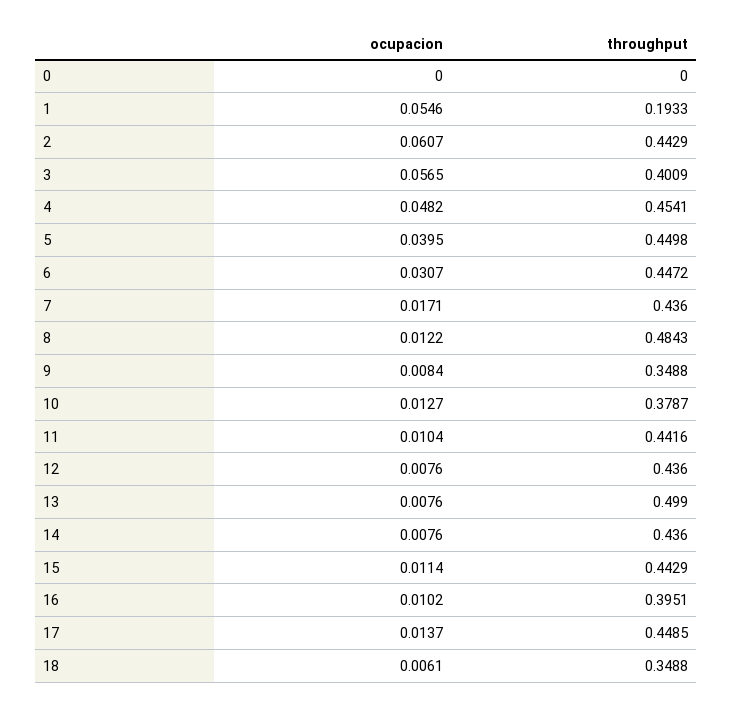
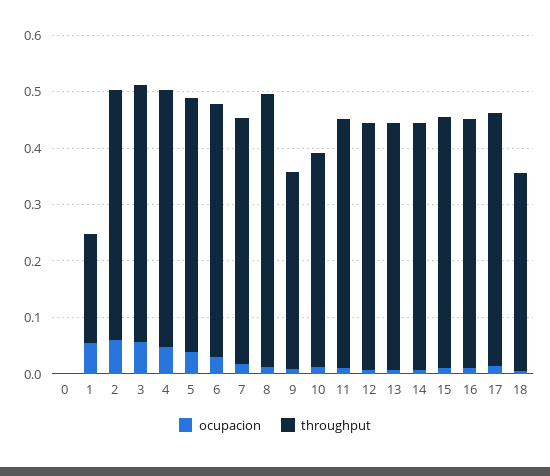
throughput, 3: 0.4009 -> 0.46
throughput, 13: 0.499 -> 0.44
throughput, 16: 0.3951 -> 0.44

